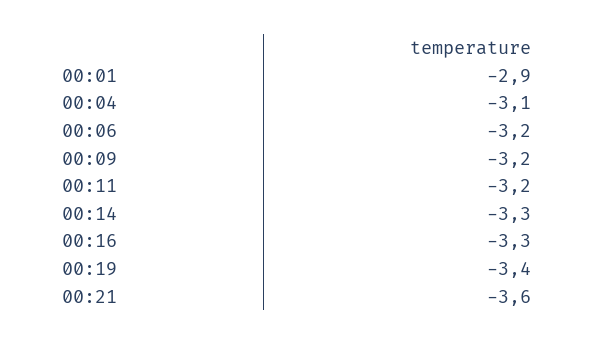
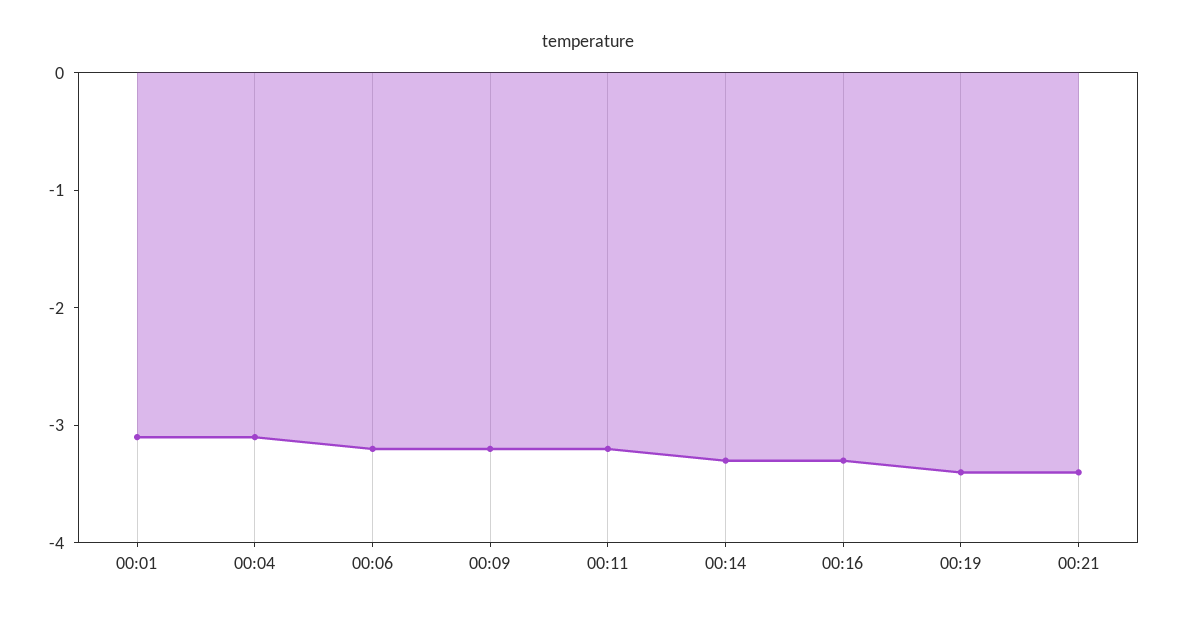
00:01: -2.9 -> -3.1
00:21: -3.6 -> -3.4

